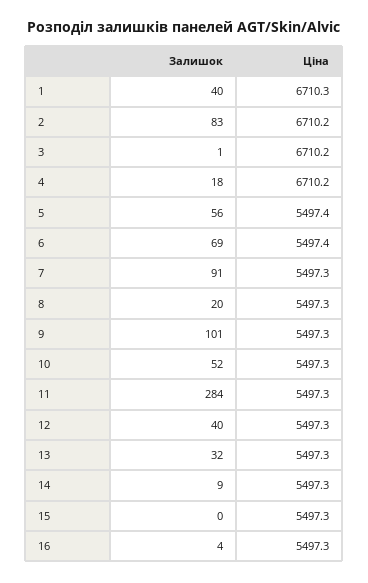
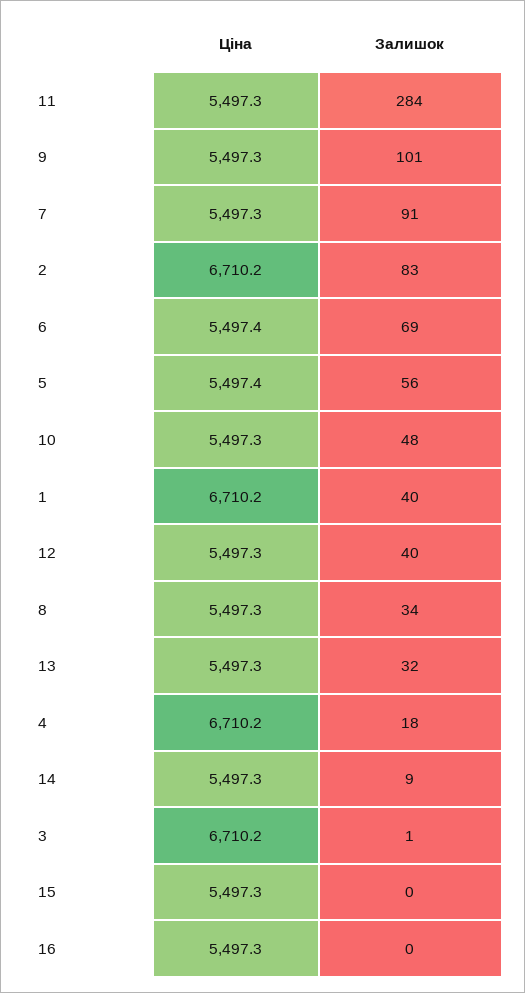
Ціна, 1: 6710.3 -> 6710.2
Залишок, 8: 20 -> 34
Залишок, 10: 52 -> 48
Залишок, 16: 4 -> 0

